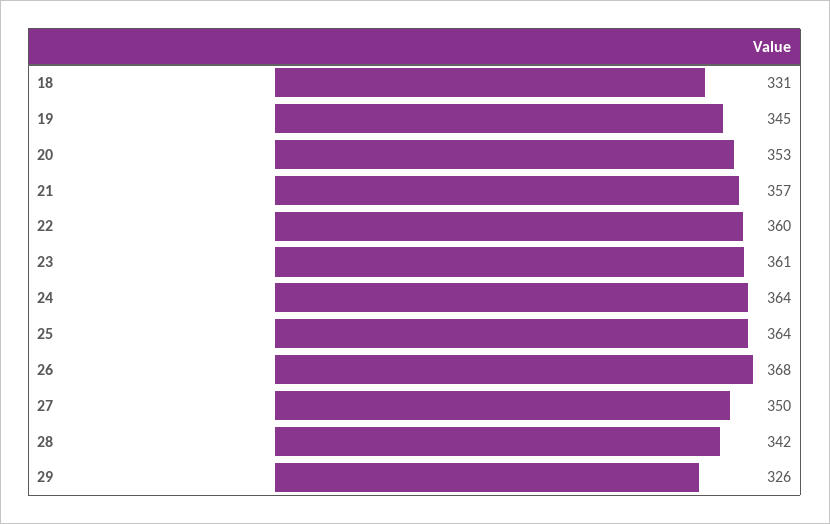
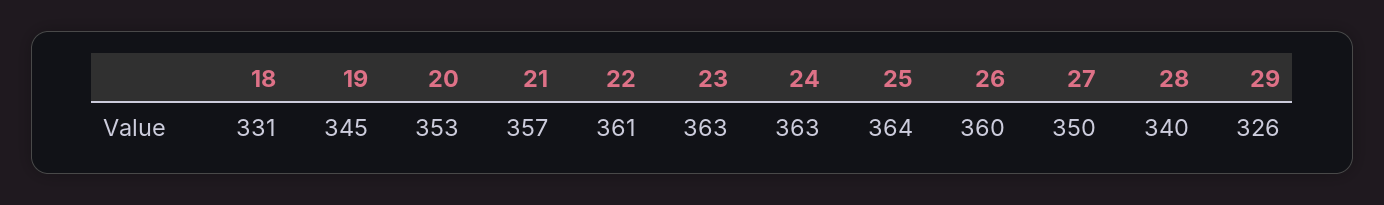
22: 360 -> 361
23: 361 -> 363
24: 364 -> 363
26: 368 -> 360
28: 342 -> 340

